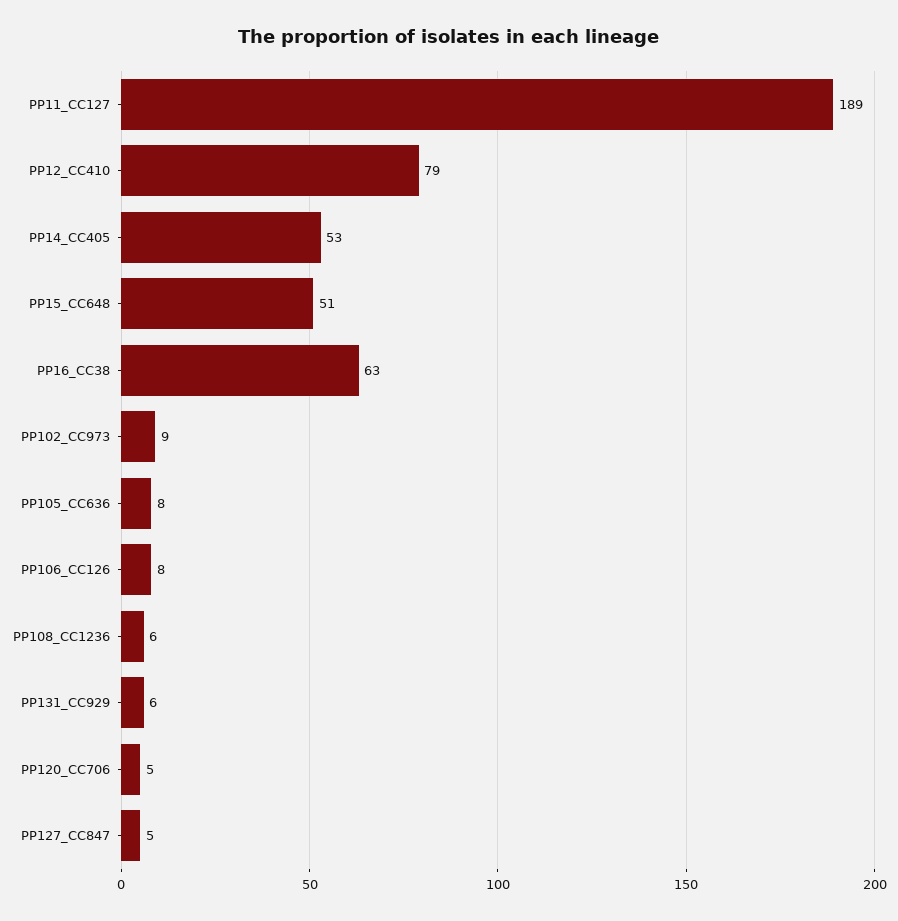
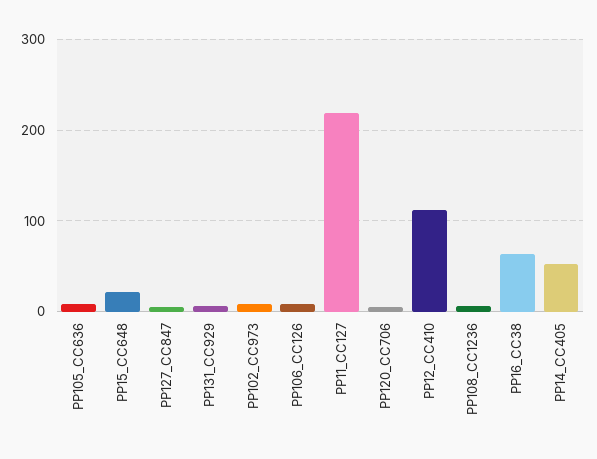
PP11_CC127: 189 -> 220
PP12_CC410: 79 -> 110
PP15_CC648: 51 -> 20

